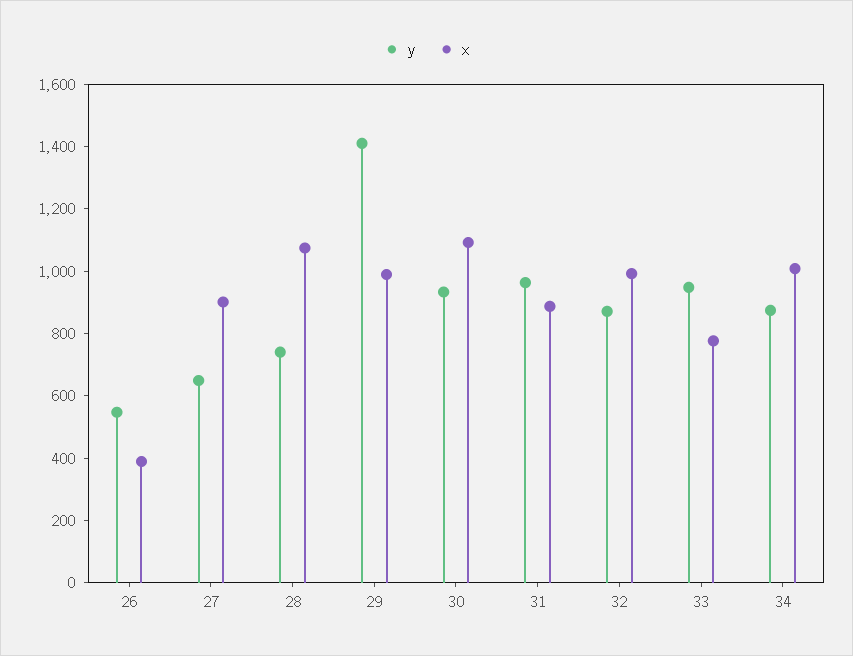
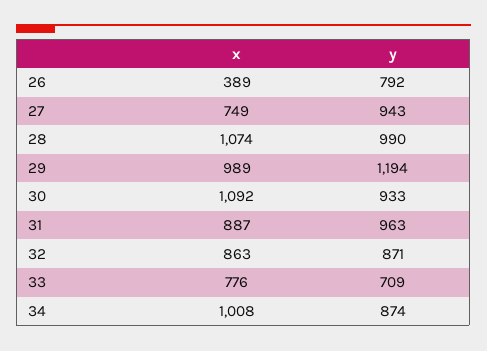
y, 26: 550 -> 792
y, 27: 650 -> 943
x, 27: 900 -> 749
y, 28: 750 -> 990
y, 29: 1400 -> 1194
x, 32: 1000 -> 863
y, 33: 950 -> 709

